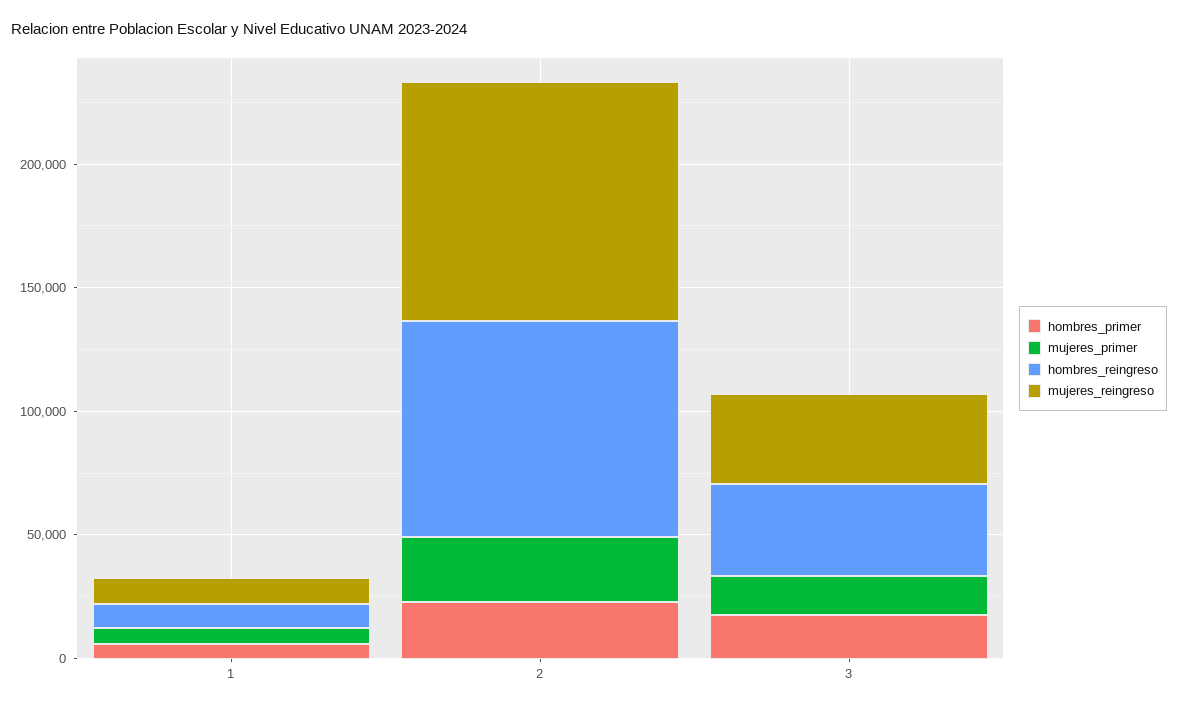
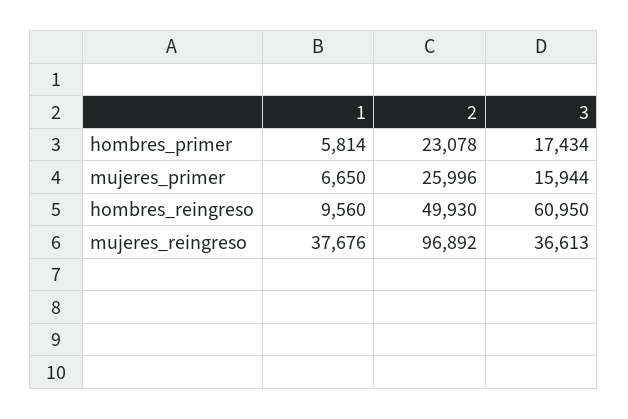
mujeres_reingreso, 1: 10000 -> 37676
hombres_reingreso, 2: 90000 -> 49930
hombres_reingreso, 3: 40000 -> 60950

